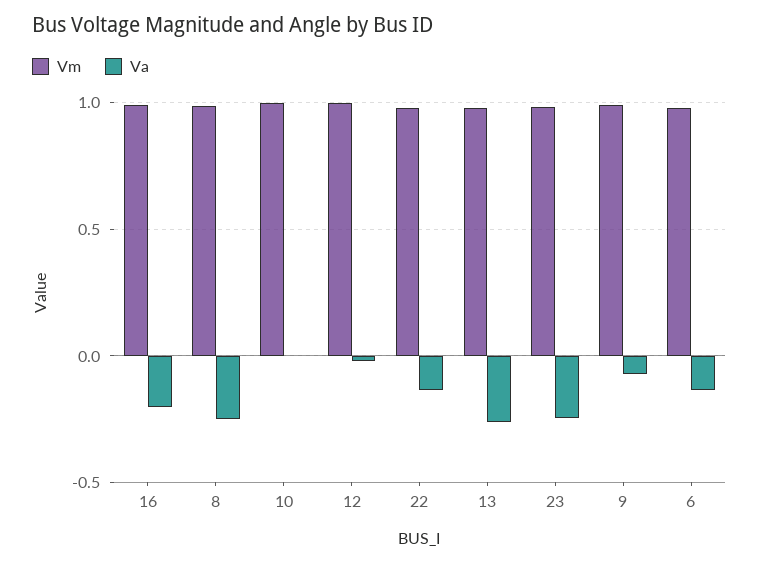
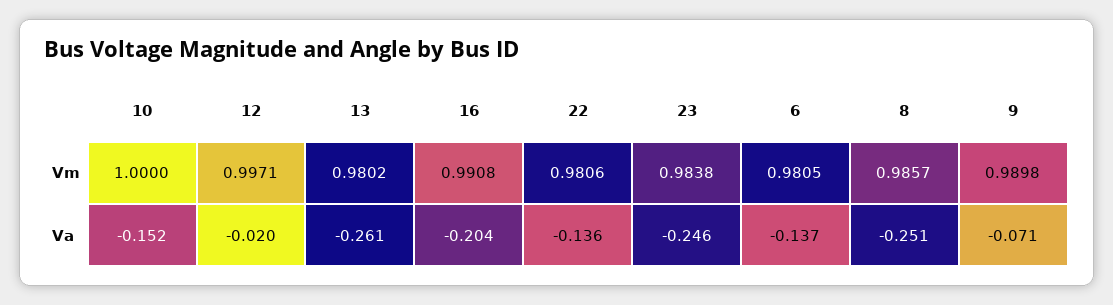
Va, 10: 0 -> -0.152

